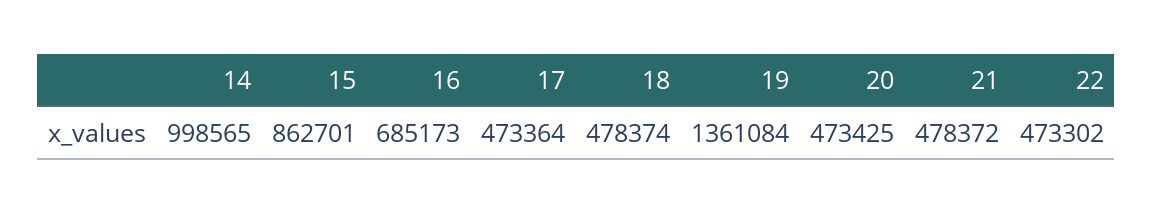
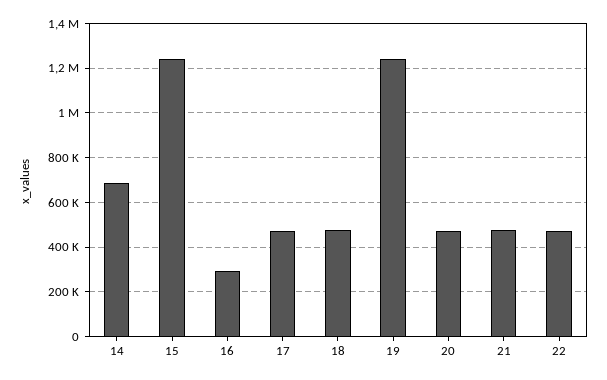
14: 998565 -> 700000
15: 862701 -> 1250000
16: 685173 -> 300000
19: 1361084 -> 1250000

